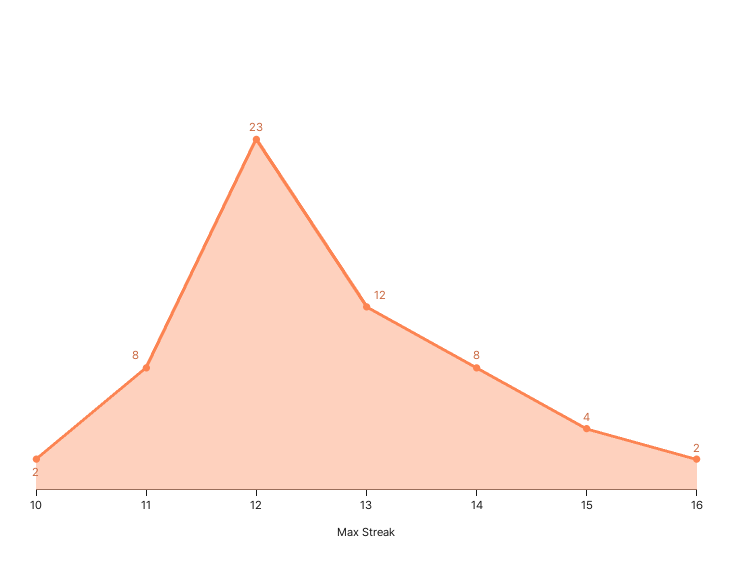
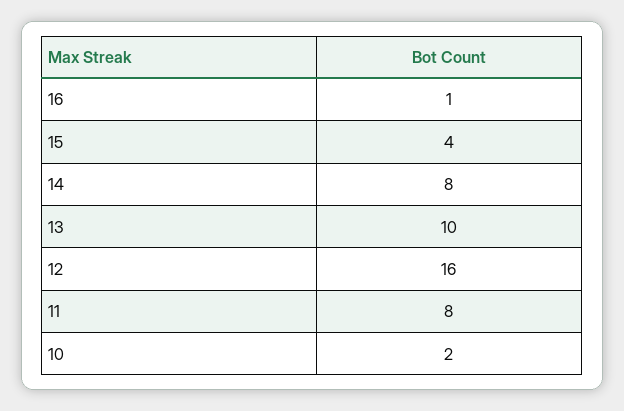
12: 23 -> 16
13: 12 -> 10
16: 2 -> 1

